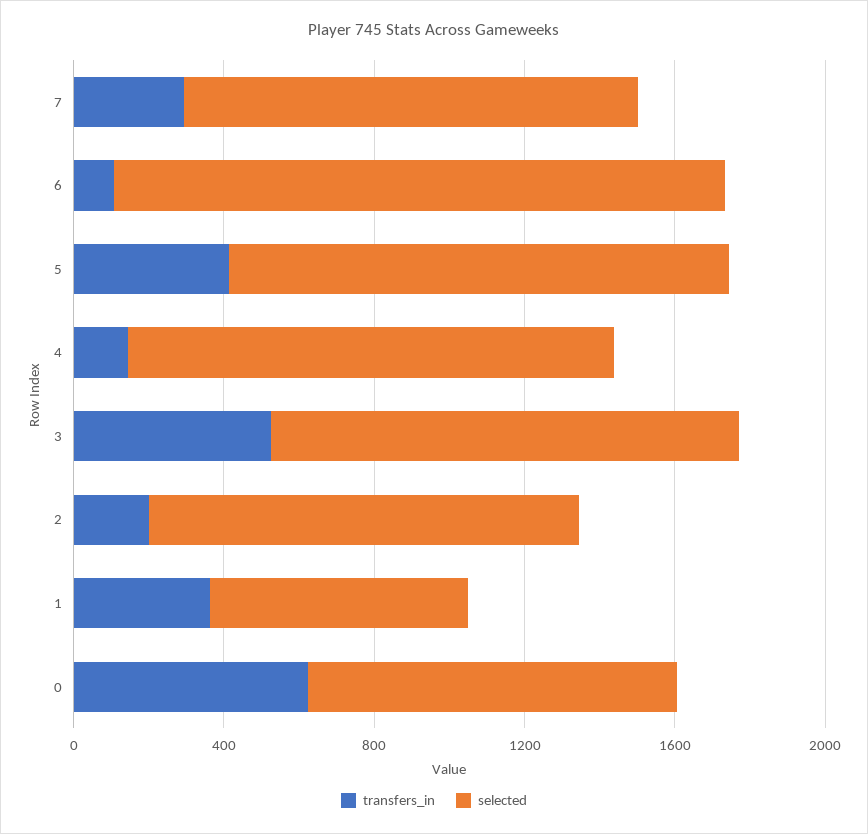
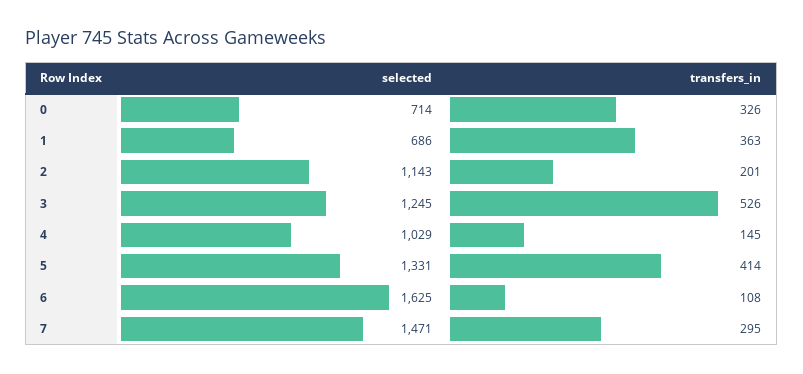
selected, 7: 1200 -> 1471
selected, 4: 1300 -> 1029
transfers_in, 0: 600 -> 326
selected, 0: 1000 -> 714

